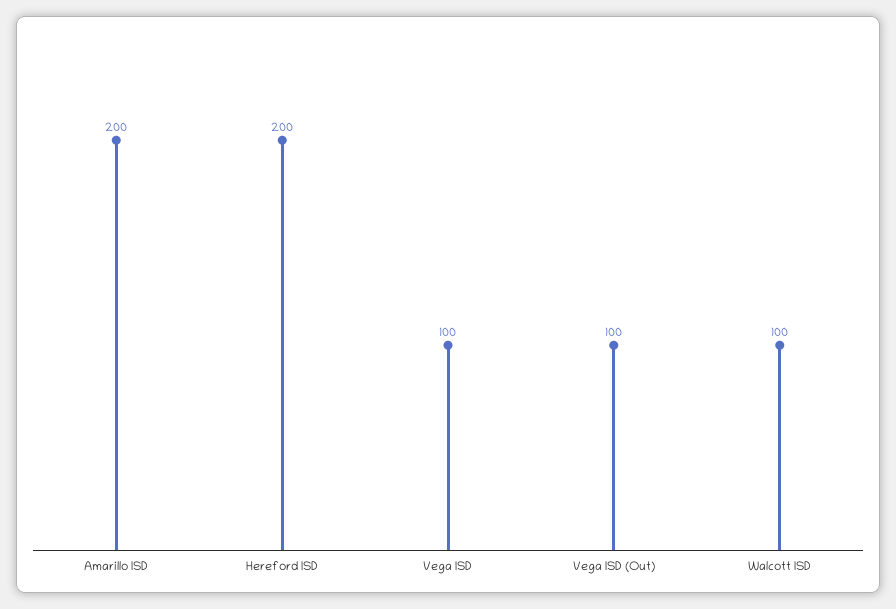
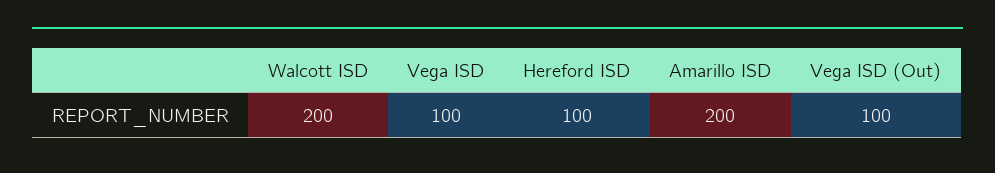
Hereford ISD: 200 -> 100
Walcott ISD: 100 -> 200

